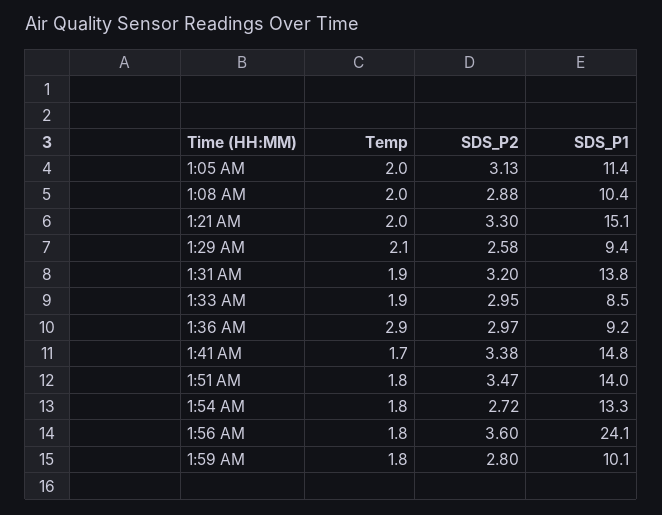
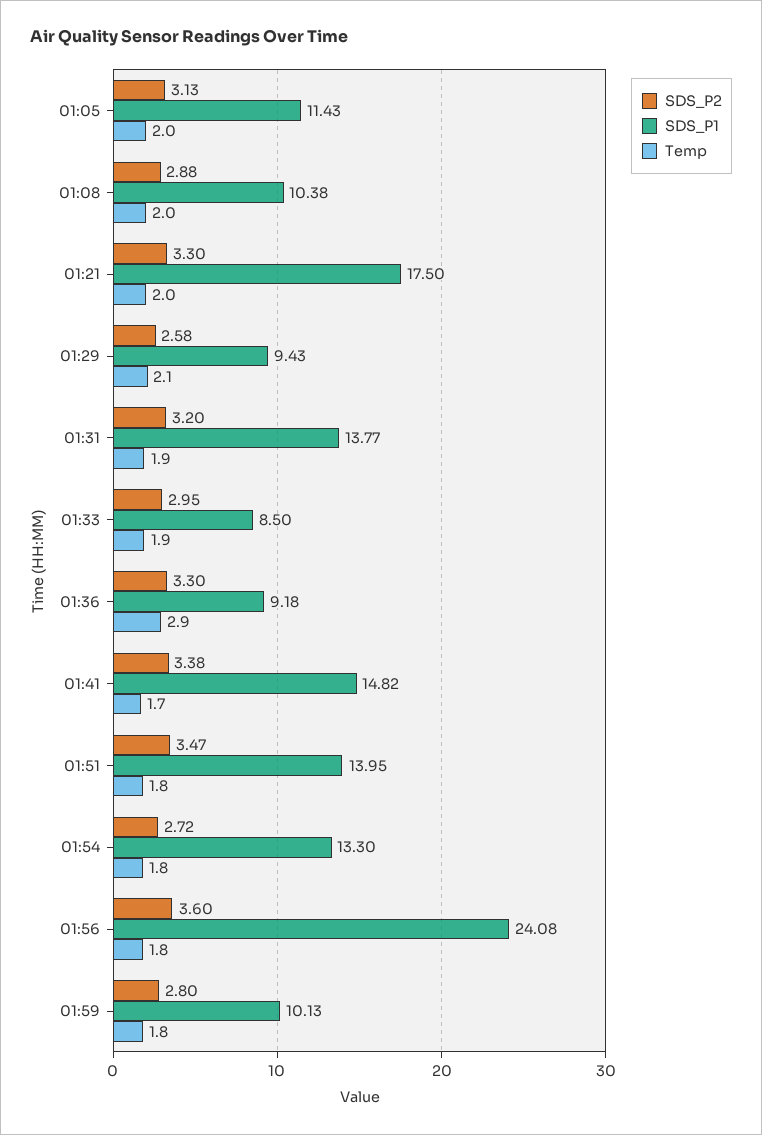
SDS_P1, 1:21 AM: 15.1 -> 17.5
SDS_P2, 1:36 AM: 2.97 -> 3.3

